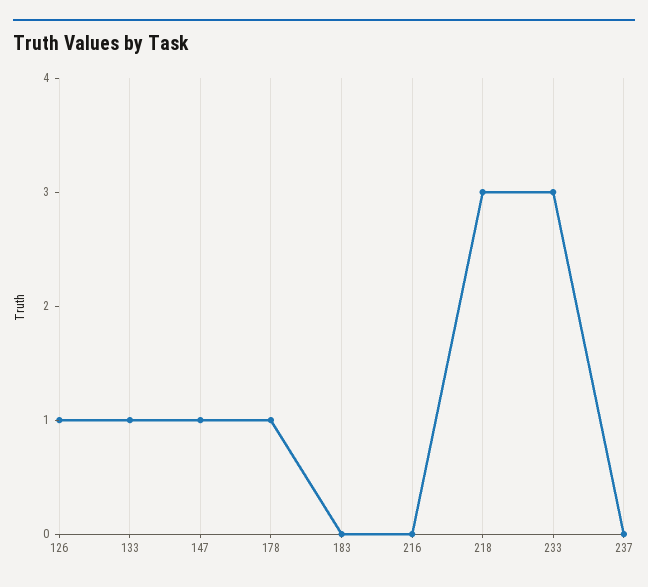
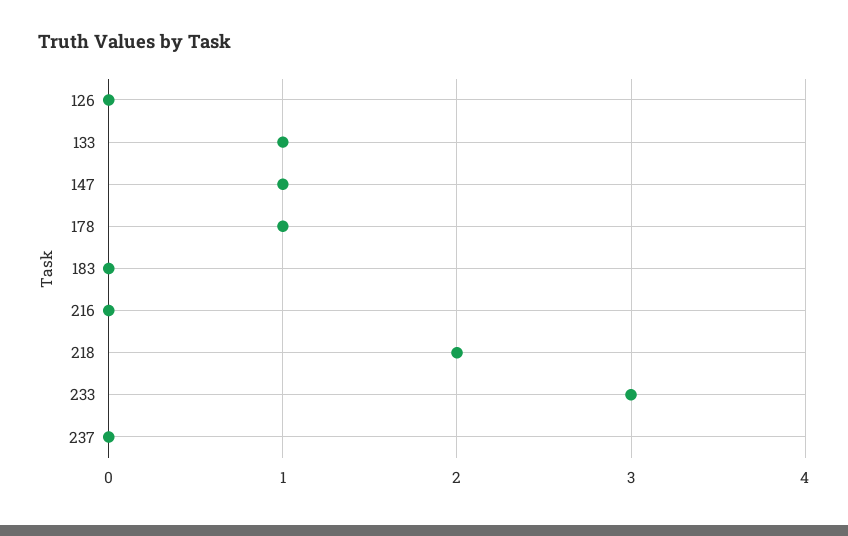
126: 1 -> 0
218: 3 -> 2

